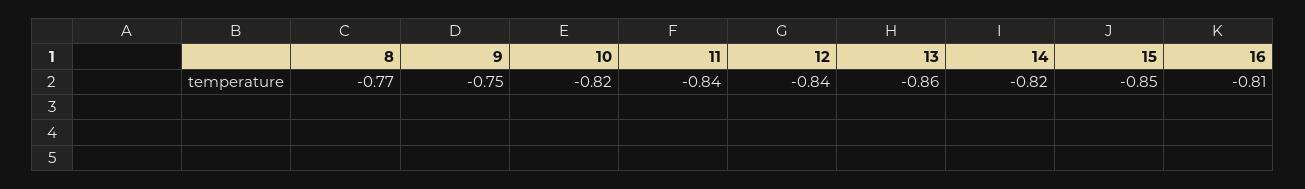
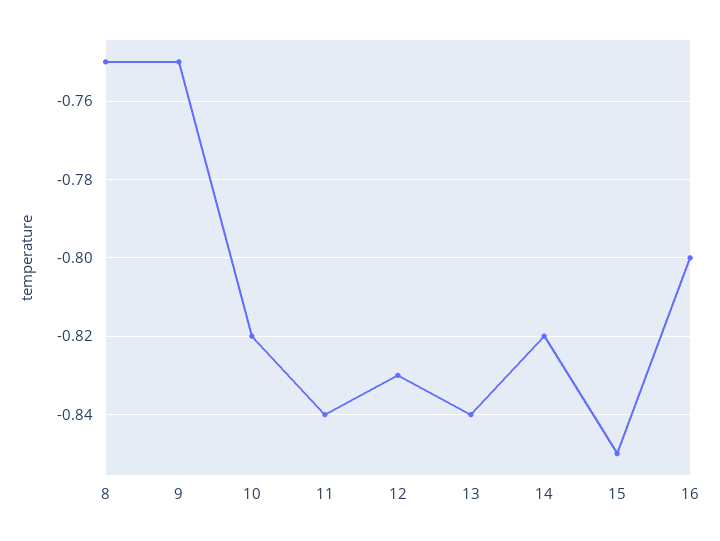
8: -0.77 -> -0.75
12: -0.84 -> -0.83
13: -0.86 -> -0.84
16: -0.81 -> -0.8

